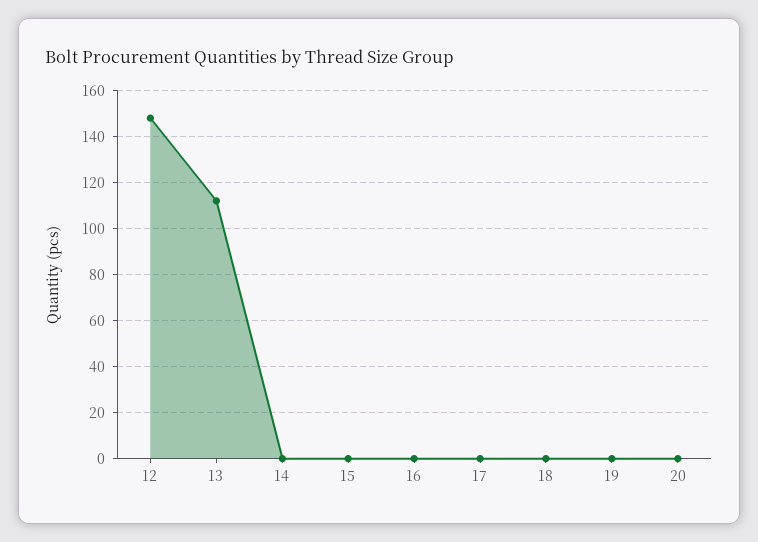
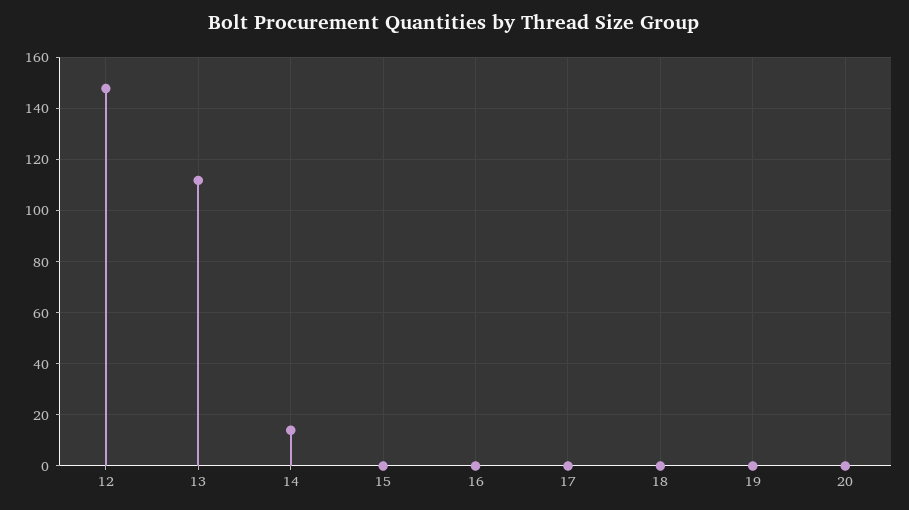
14: 0 -> 15

